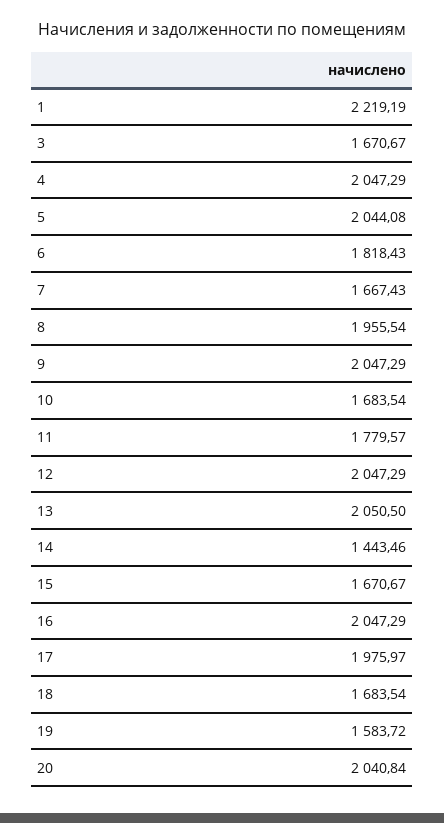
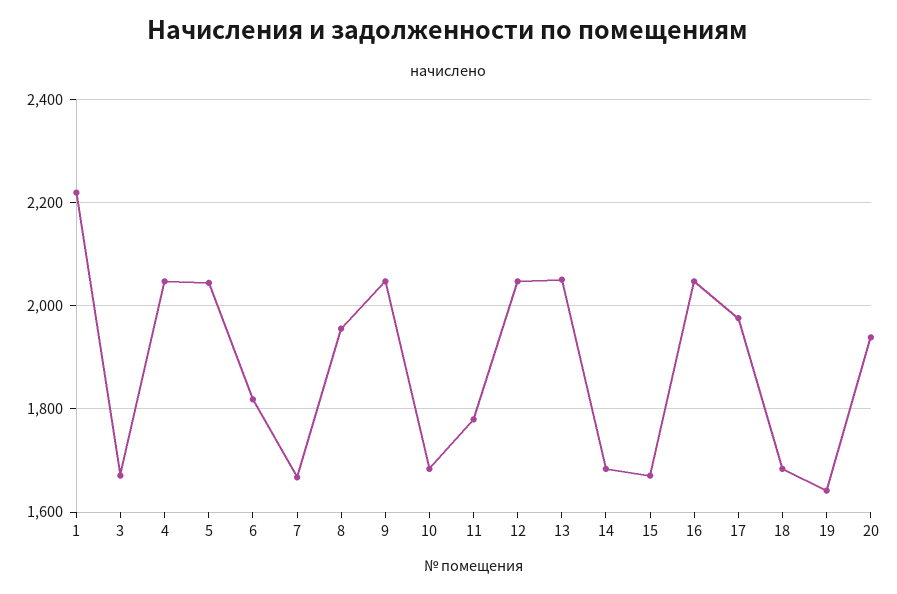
14: 1443.46 -> 1680
19: 1583.72 -> 1640
20: 2040.84 -> 1940

